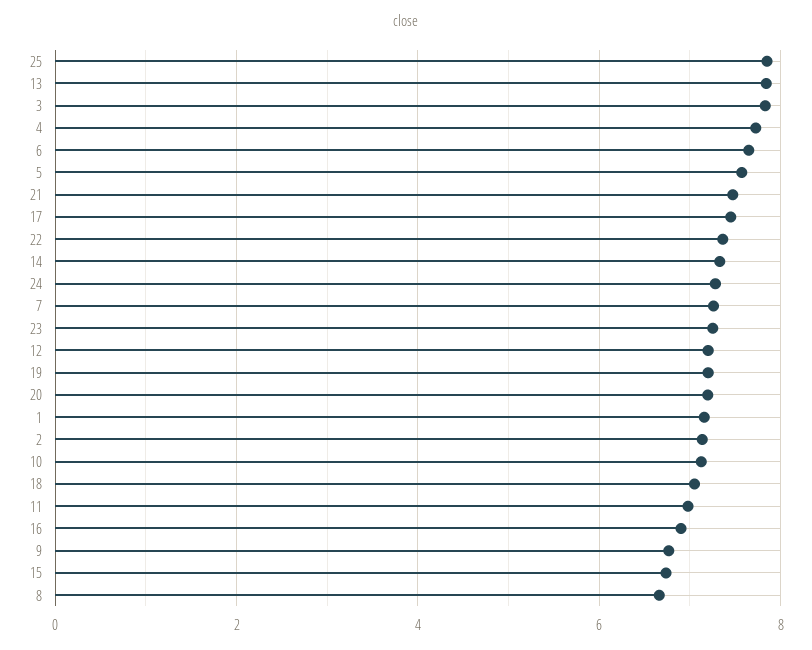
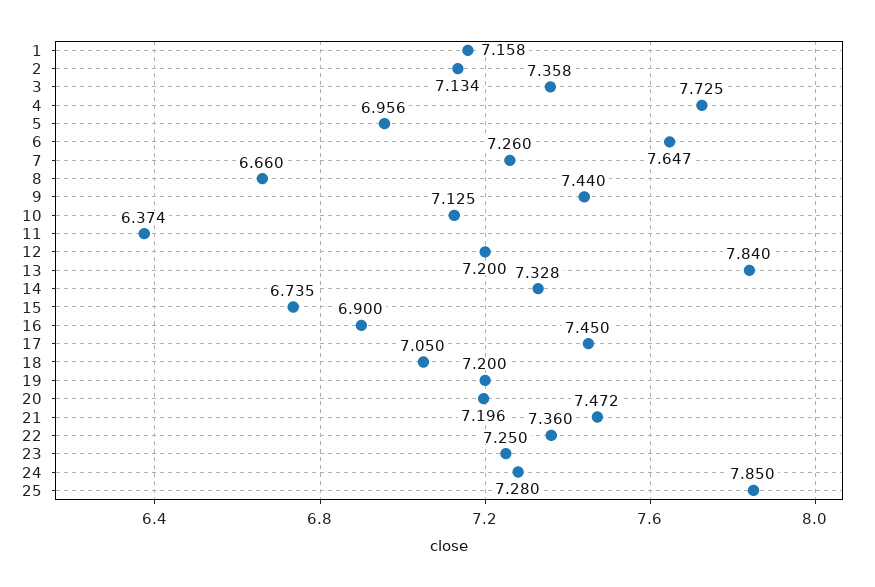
3: 7.8 -> 7.358
5: 7.6 -> 6.956
11: 7 -> 6.374
9: 6.8 -> 7.44

